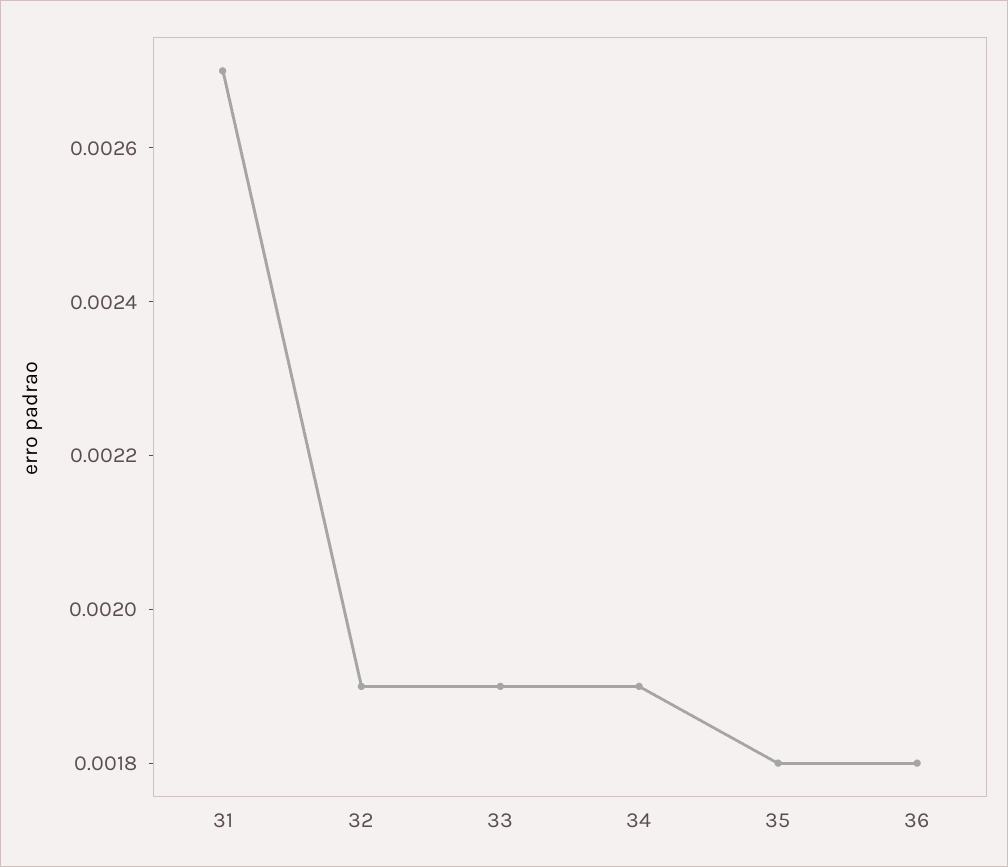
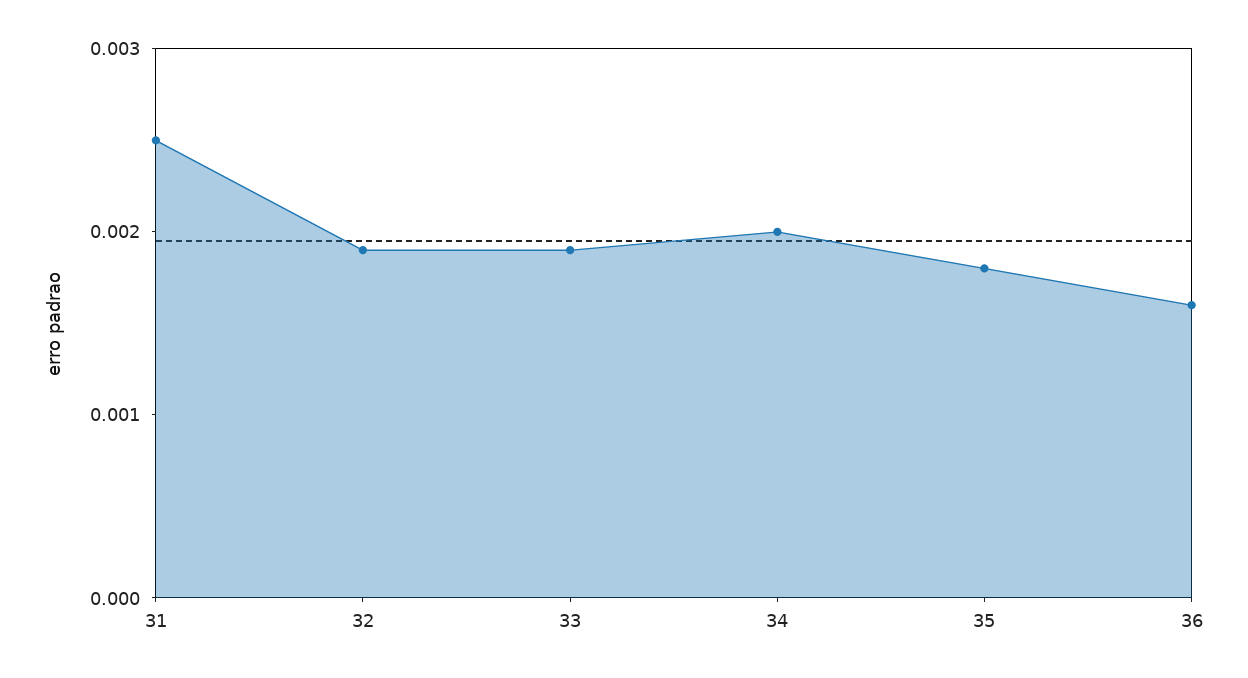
31: 0.0027 -> 0.0025
34: 0.0019 -> 0.002
36: 0.0018 -> 0.0016

